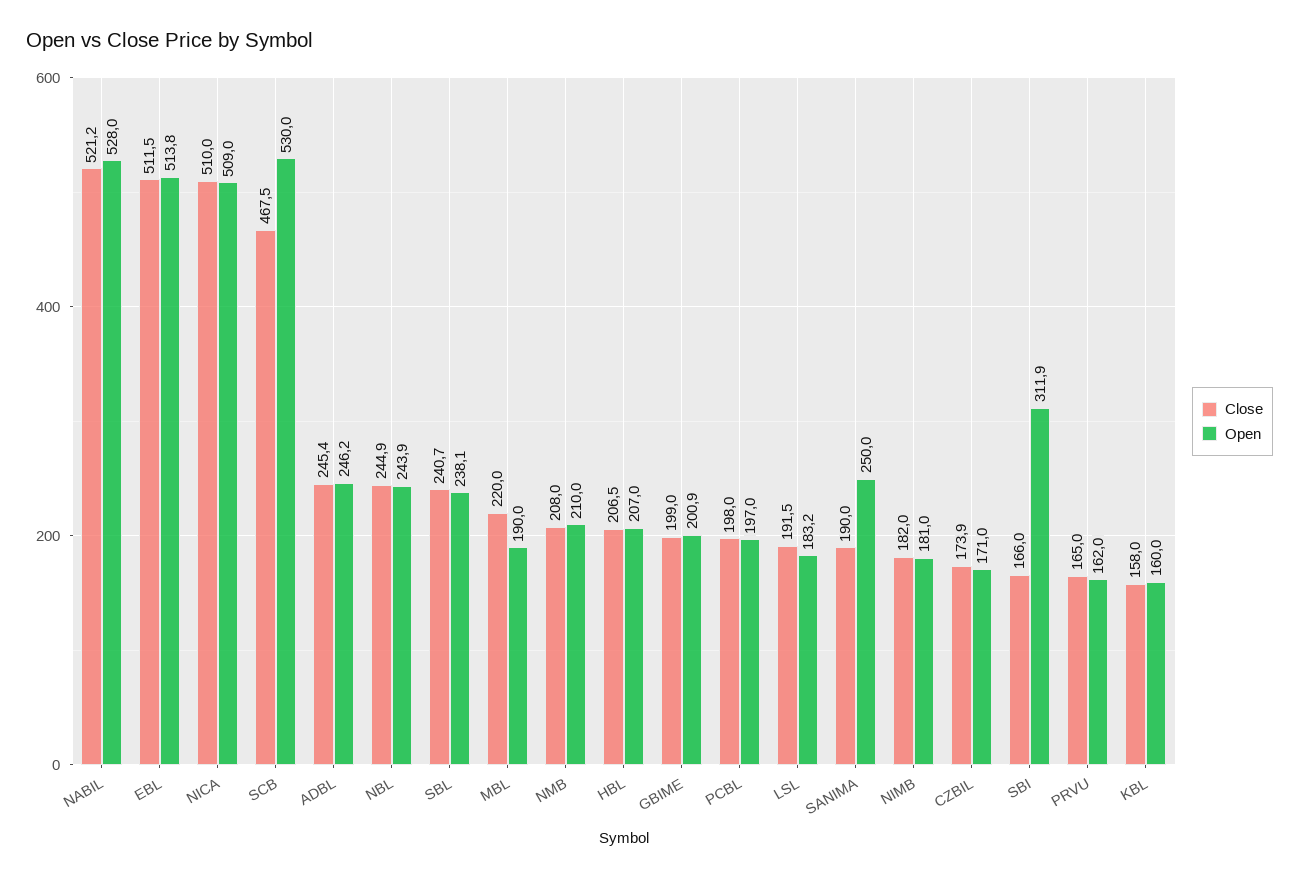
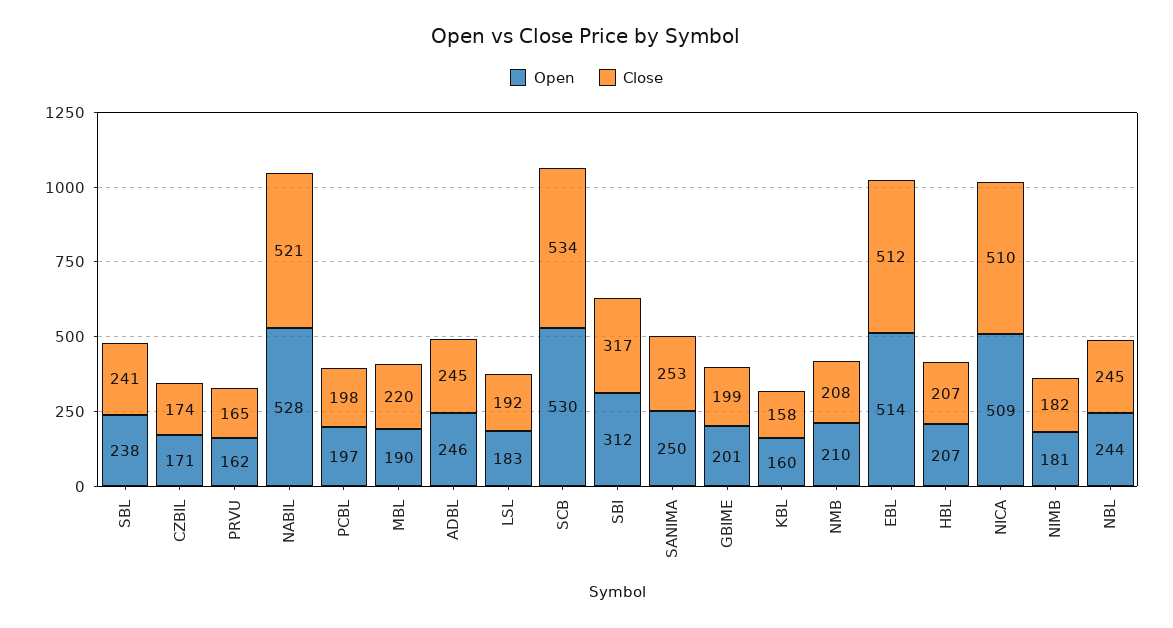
Close, SCB: 467.5 -> 534
Close, SANIMA: 190 -> 253
Close, SBI: 166 -> 317

